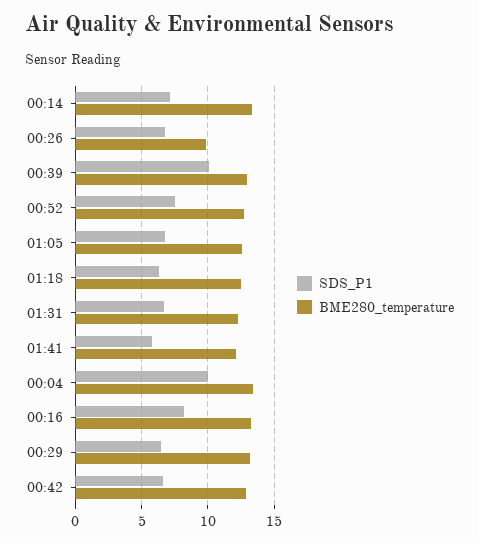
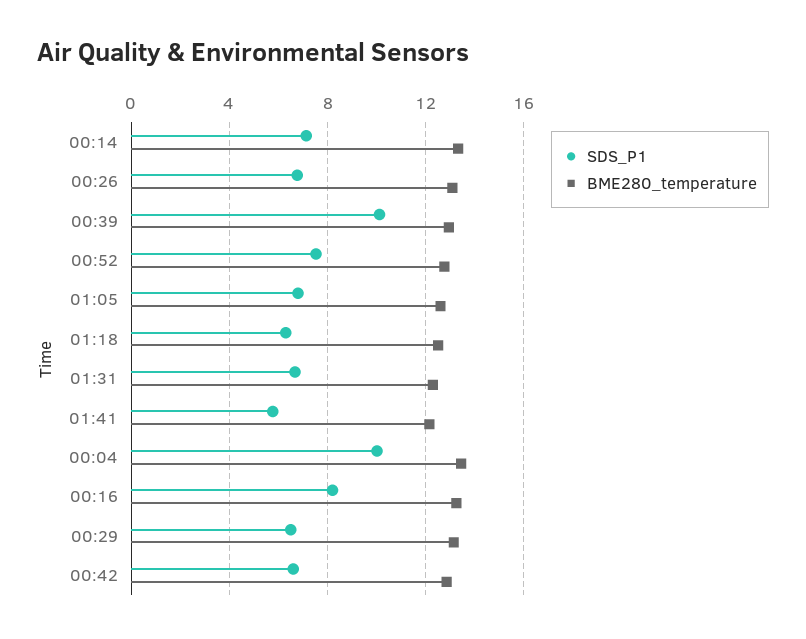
BME280_temperature, 00:26: 10 -> 13

